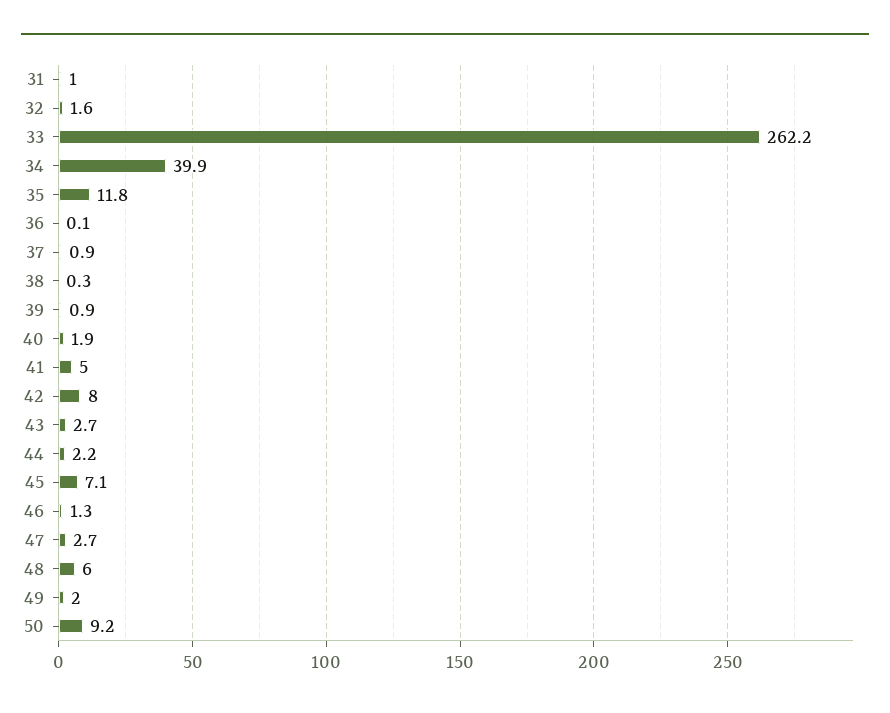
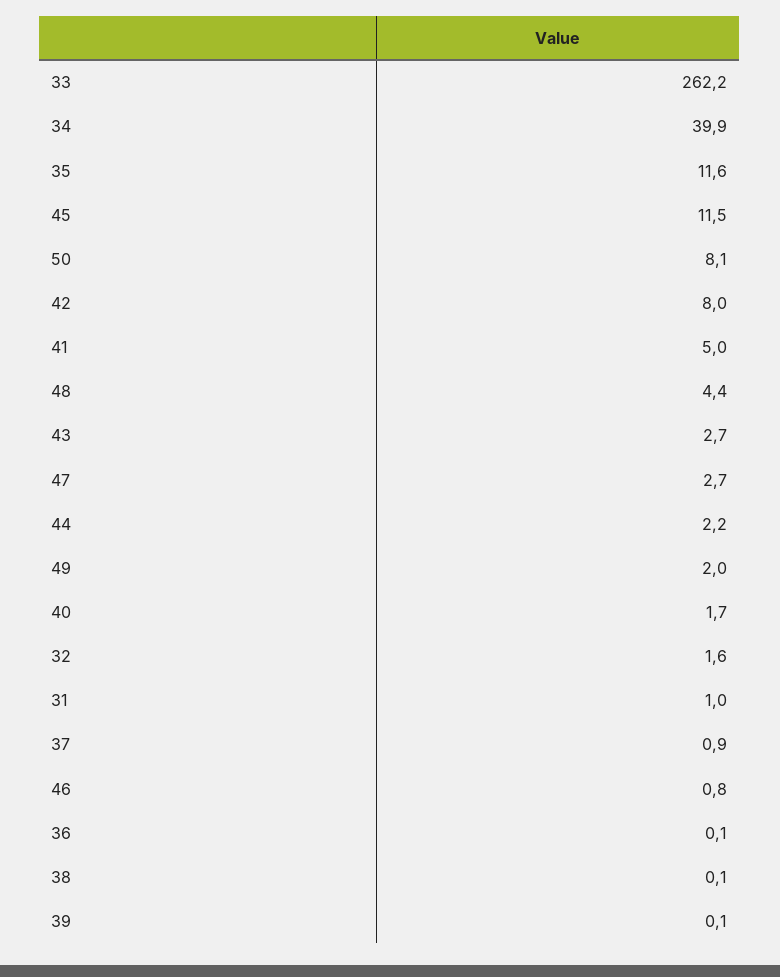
35: 11.8 -> 11.6
38: 0.3 -> 0.1
39: 0.9 -> 0.1
40: 1.9 -> 1.7
45: 7.1 -> 11.5
46: 1.3 -> 0.8
48: 6 -> 4.4
50: 9.2 -> 8.1

